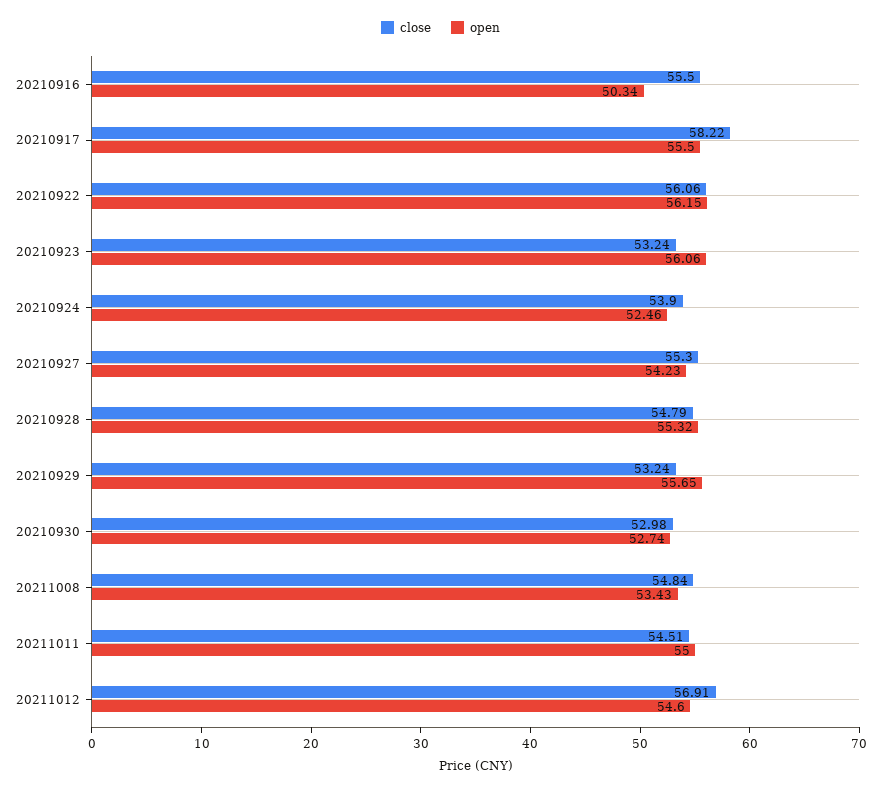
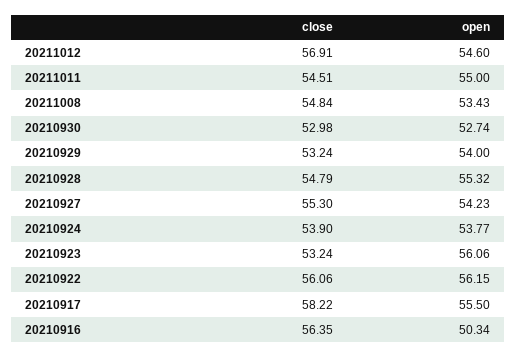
close, 20210916: 55.5 -> 56.35
open, 20210924: 52.46 -> 53.77
open, 20210929: 55.65 -> 54

